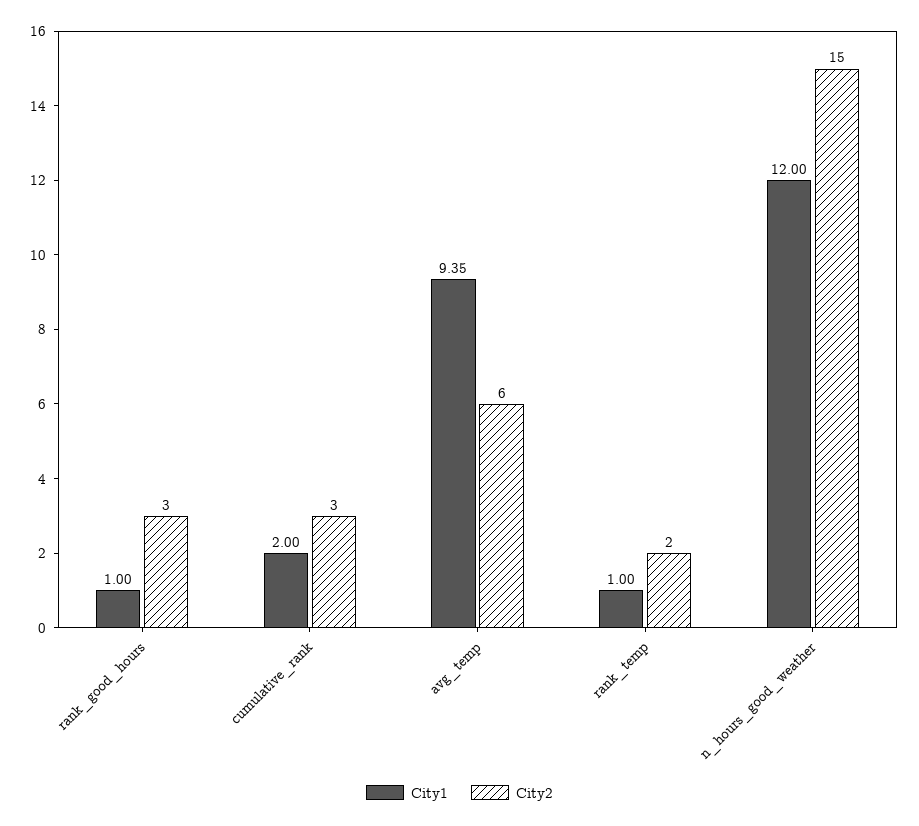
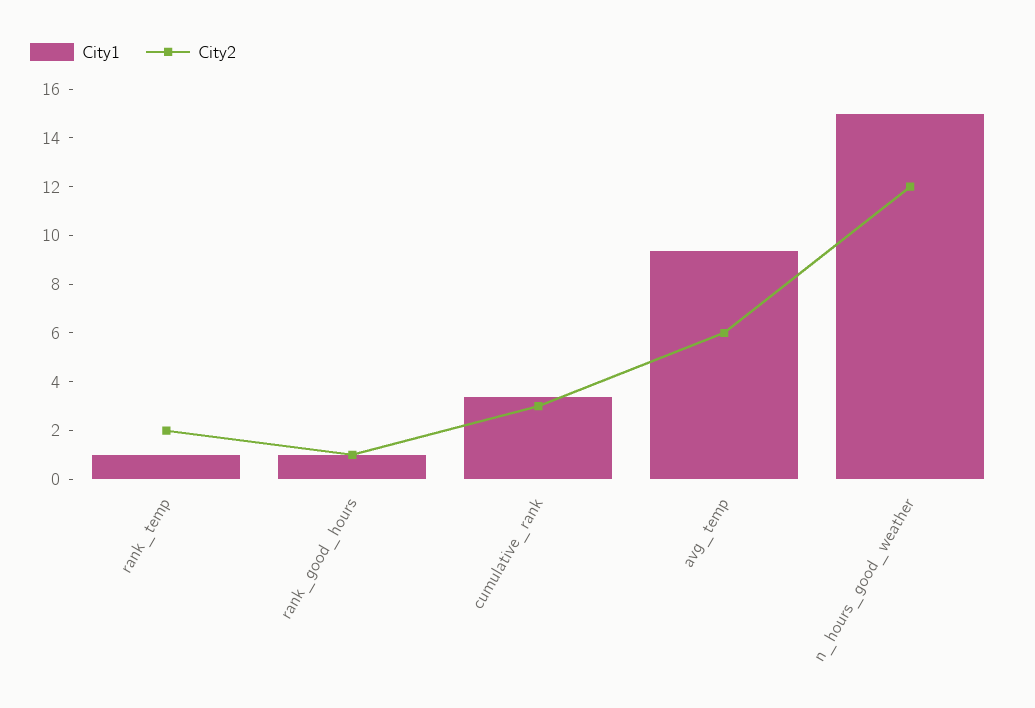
City2, rank_good_hours: 3 -> 1
City1, cumulative_rank: 2 -> 3.5
City1, n_hours_good_weather: 12 -> 15
City2, n_hours_good_weather: 15 -> 12

